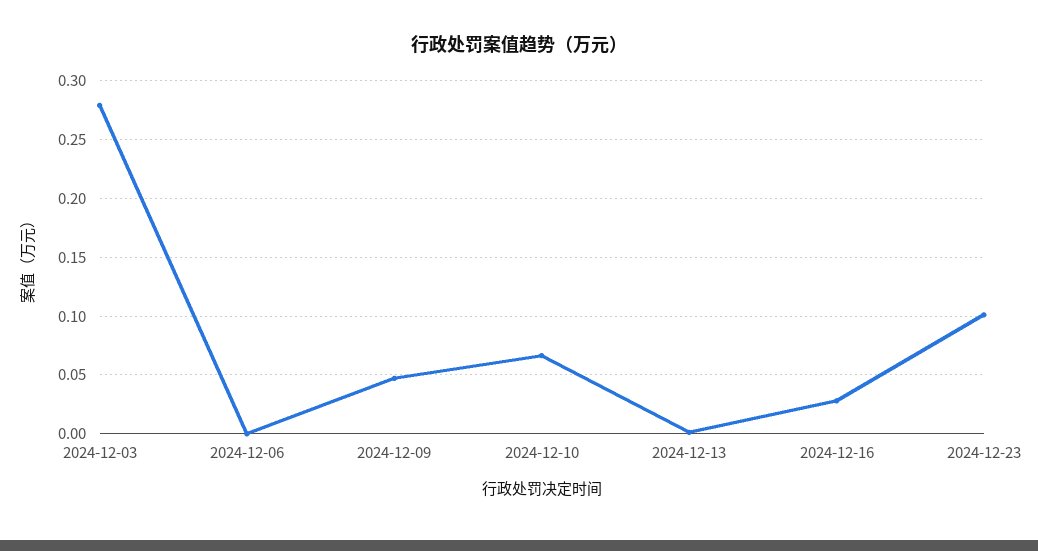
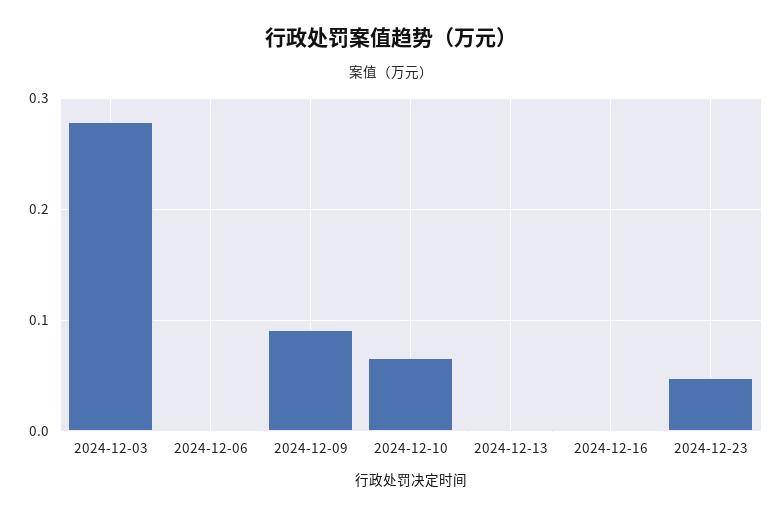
2024-12-09: 0.05 -> 0.09
2024-12-16: 0.03 -> 0
2024-12-23: 0.1 -> 0.05

